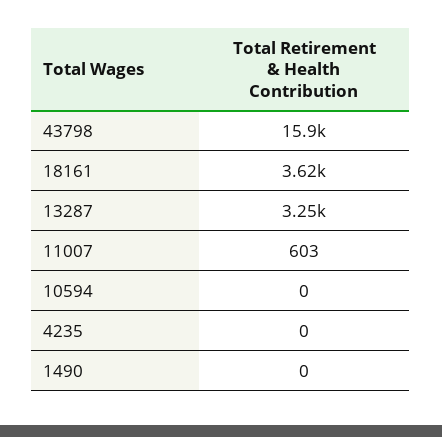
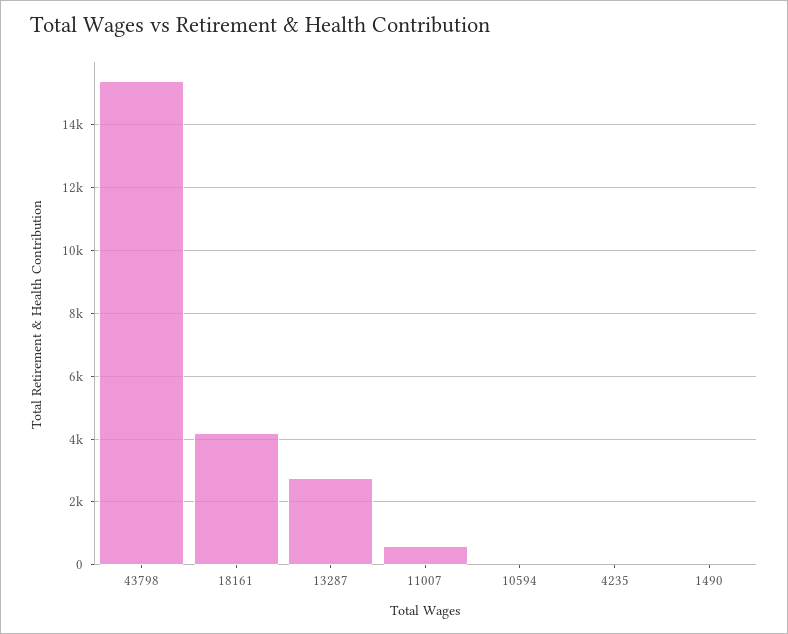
43798: 15900 -> 15400
18161: 3620 -> 4200
13287: 3250 -> 2800

